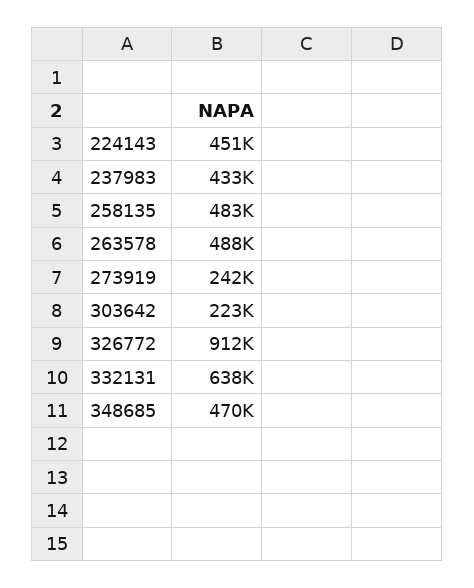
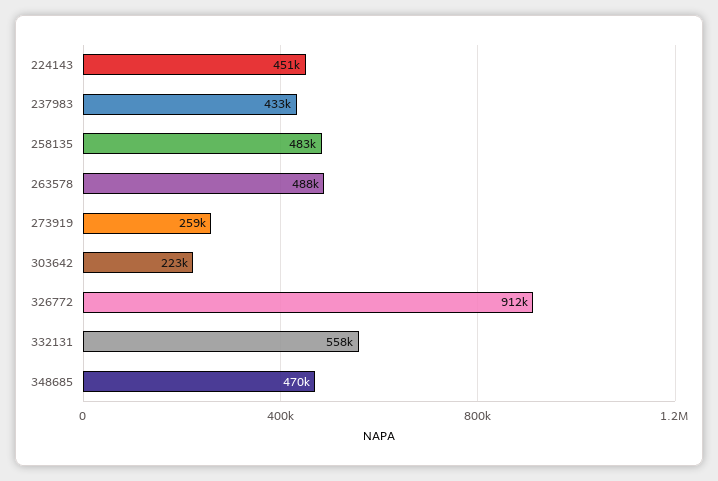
273919: 242000 -> 259000
332131: 638000 -> 558000

